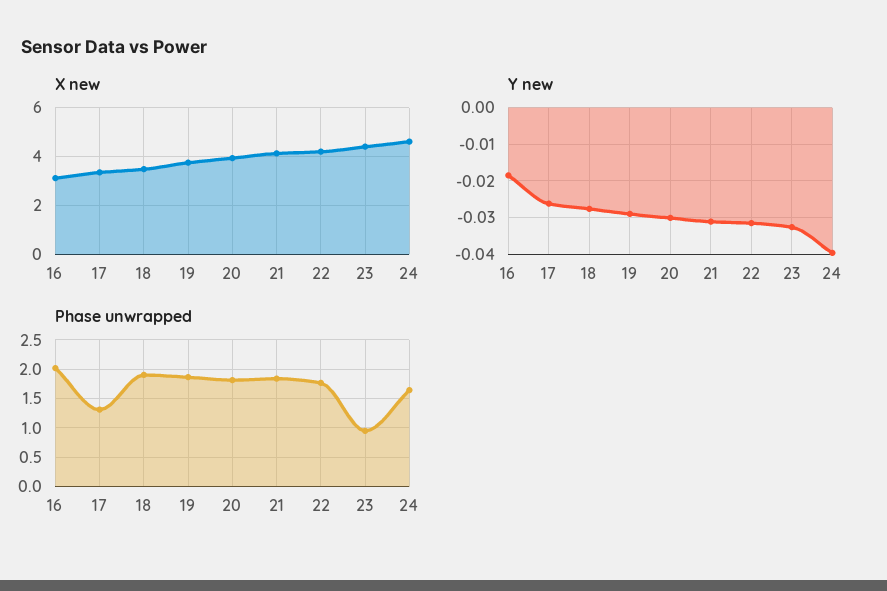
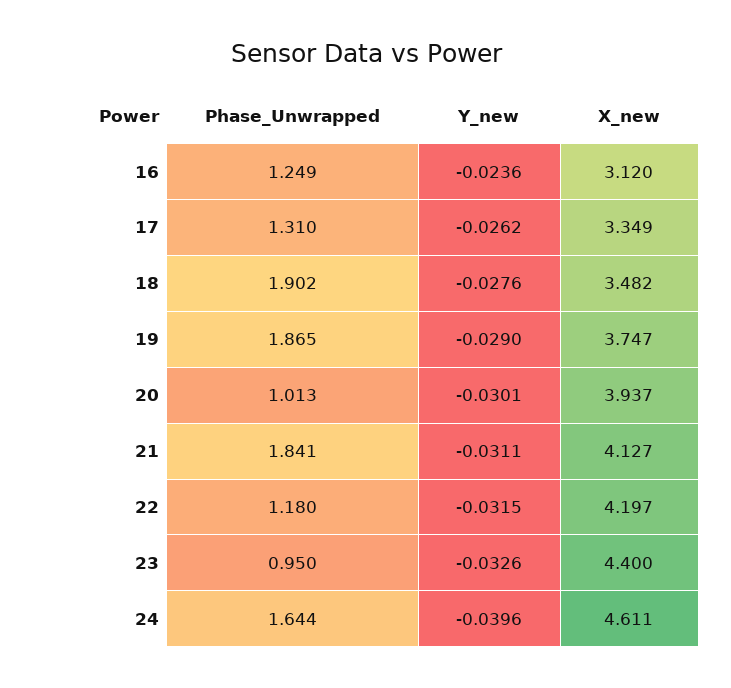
Y new, 16: -0.018 -> -0.0236
Phase unwrapped, 16: 2 -> 1.249
Phase unwrapped, 20: 1.75 -> 1.013
Phase unwrapped, 22: 1.75 -> 1.18

